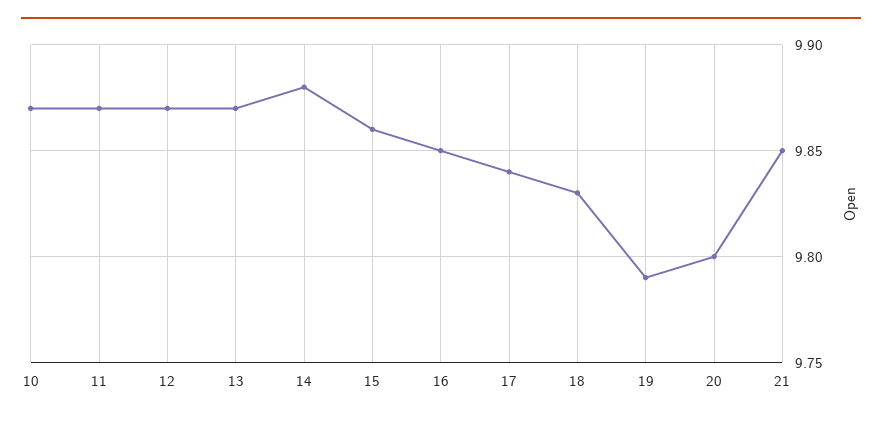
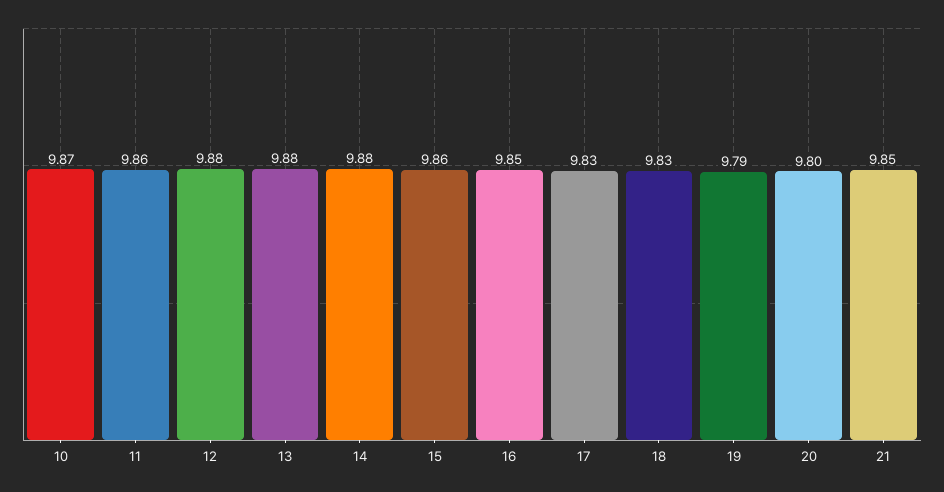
11: 9.87 -> 9.86
12: 9.87 -> 9.88
13: 9.87 -> 9.88
17: 9.84 -> 9.83

